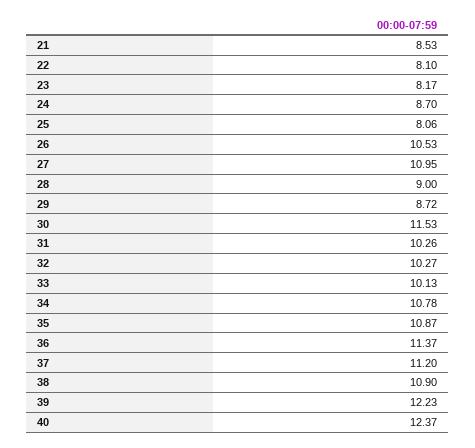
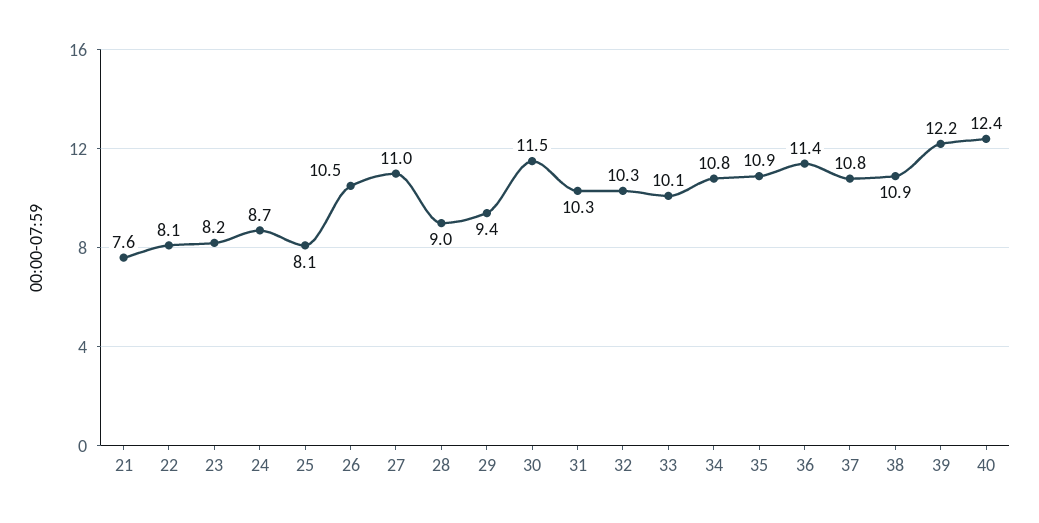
21: 8.53 -> 7.6
29: 8.72 -> 9.4
37: 11.2 -> 10.8

